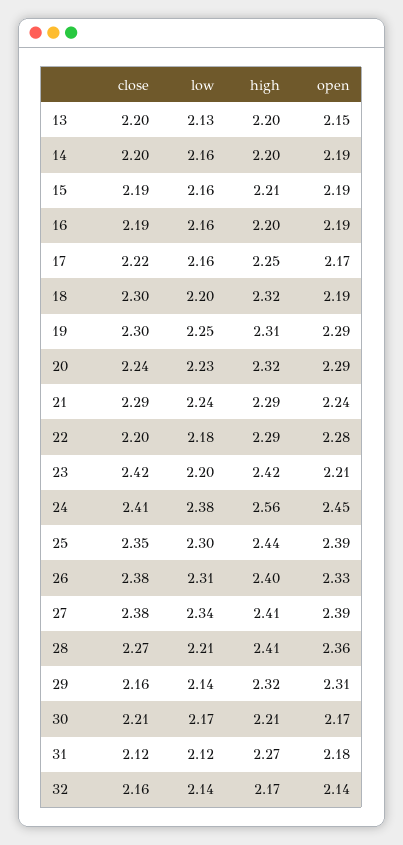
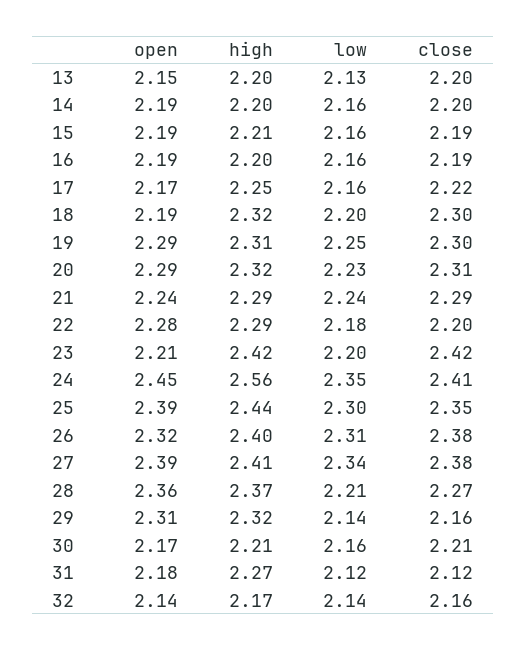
close, 20: 2.24 -> 2.31
low, 24: 2.38 -> 2.35
open, 26: 2.33 -> 2.32
high, 28: 2.41 -> 2.37
low, 30: 2.17 -> 2.16

